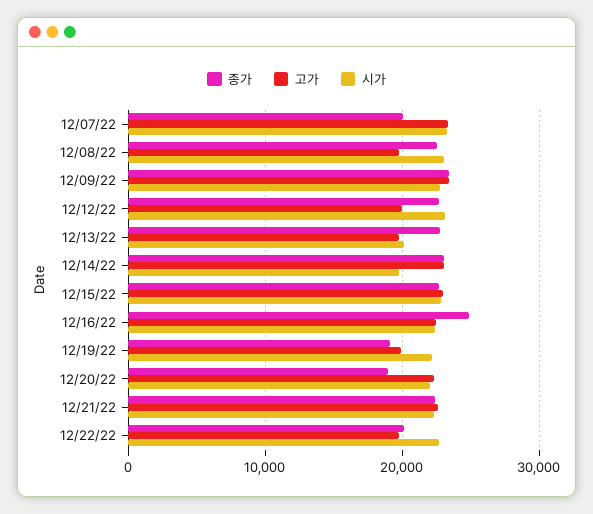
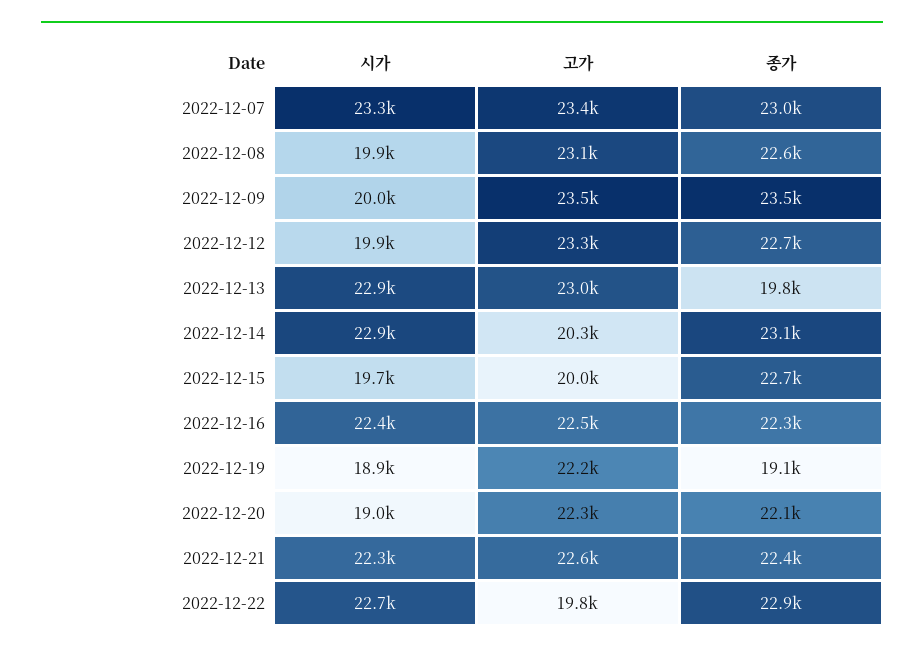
종가, 12/07/22: 20000 -> 23000
고가, 12/08/22: 20000 -> 23100
시가, 12/08/22: 23000 -> 19900
시가, 12/09/22: 23000 -> 20000
고가, 12/12/22: 20000 -> 23300
시가, 12/12/22: 23000 -> 19900
종가, 12/13/22: 23000 -> 19800
고가, 12/13/22: 20000 -> 23000
시가, 12/13/22: 20000 -> 22900
고가, 12/14/22: 23000 -> 20300
시가, 12/14/22: 20000 -> 22900
고가, 12/15/22: 23000 -> 20000
시가, 12/15/22: 23000 -> 19700
종가, 12/16/22: 25000 -> 22300
고가, 12/19/22: 20000 -> 22200
시가, 12/19/22: 22000 -> 18900
종가, 12/20/22: 19000 -> 22100
시가, 12/20/22: 22000 -> 19000
종가, 12/22/22: 20000 -> 22900

